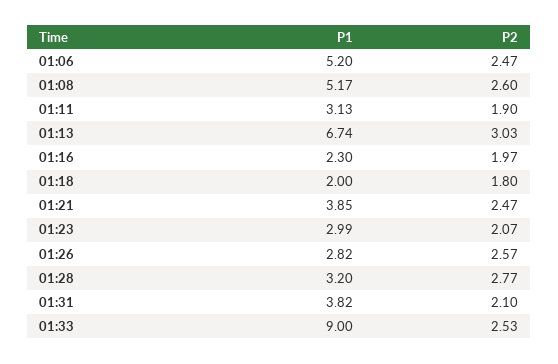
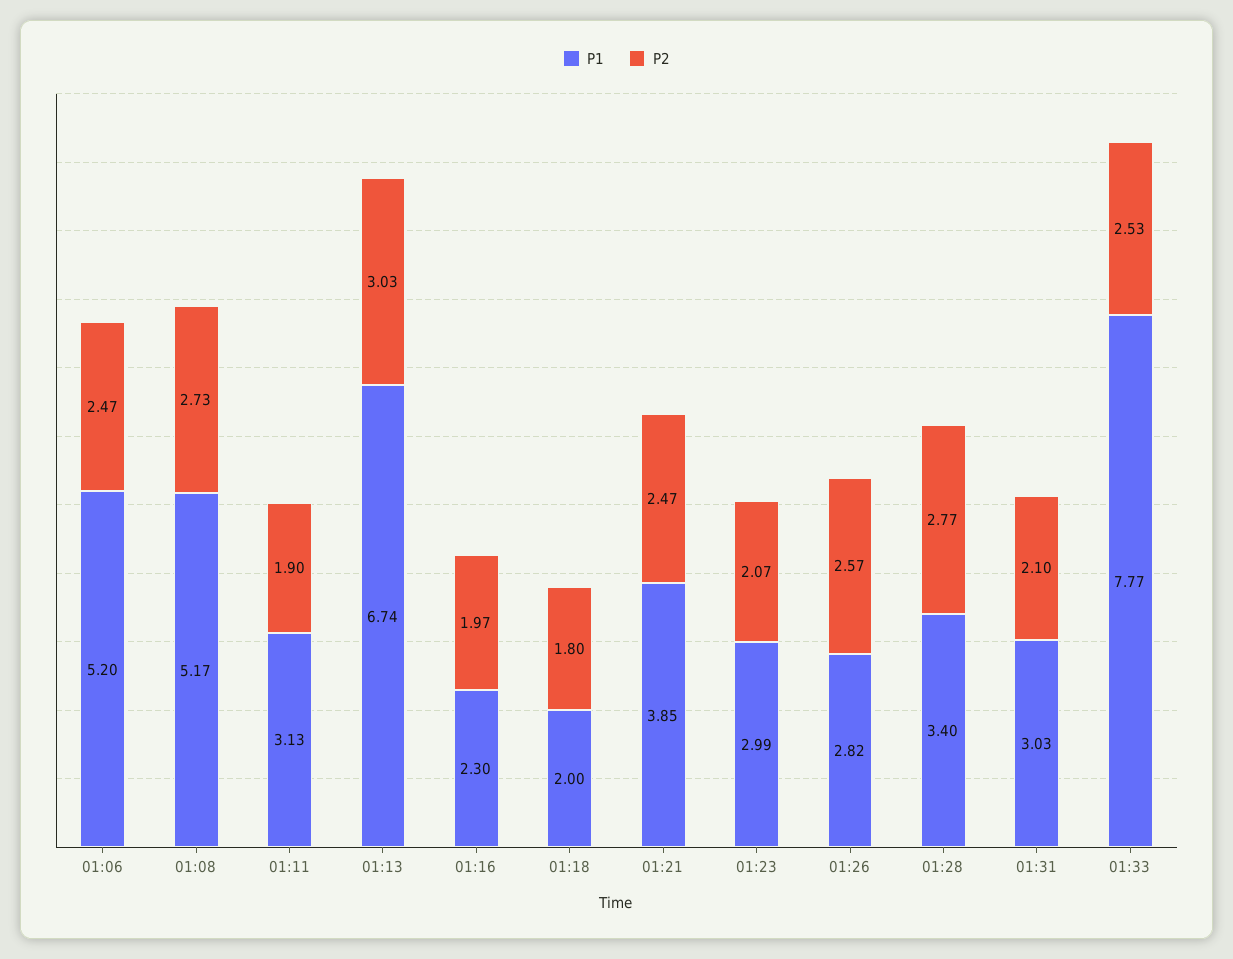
P2, 01:08: 2.6 -> 2.73
P1, 01:28: 3.2 -> 3.4
P1, 01:31: 3.82 -> 3.03
P1, 01:33: 9 -> 7.77

